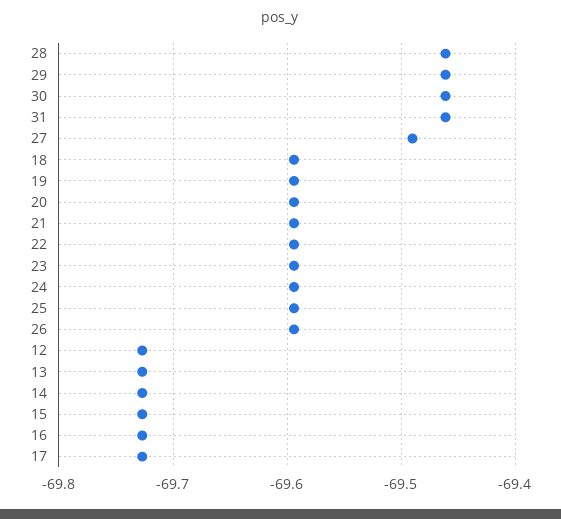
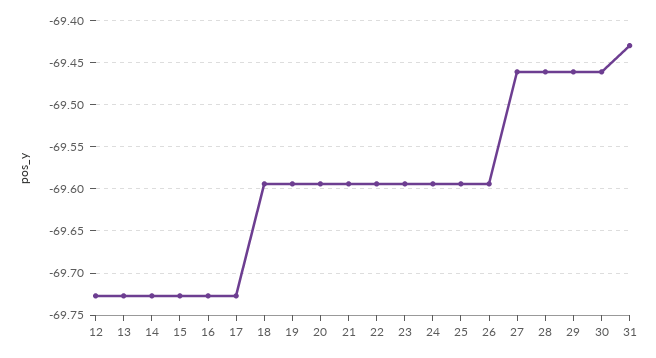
31: -69.46 -> -69.43
27: -69.49 -> -69.46

